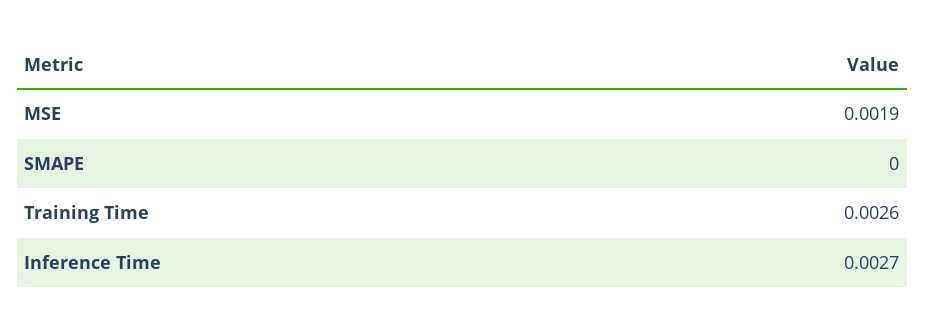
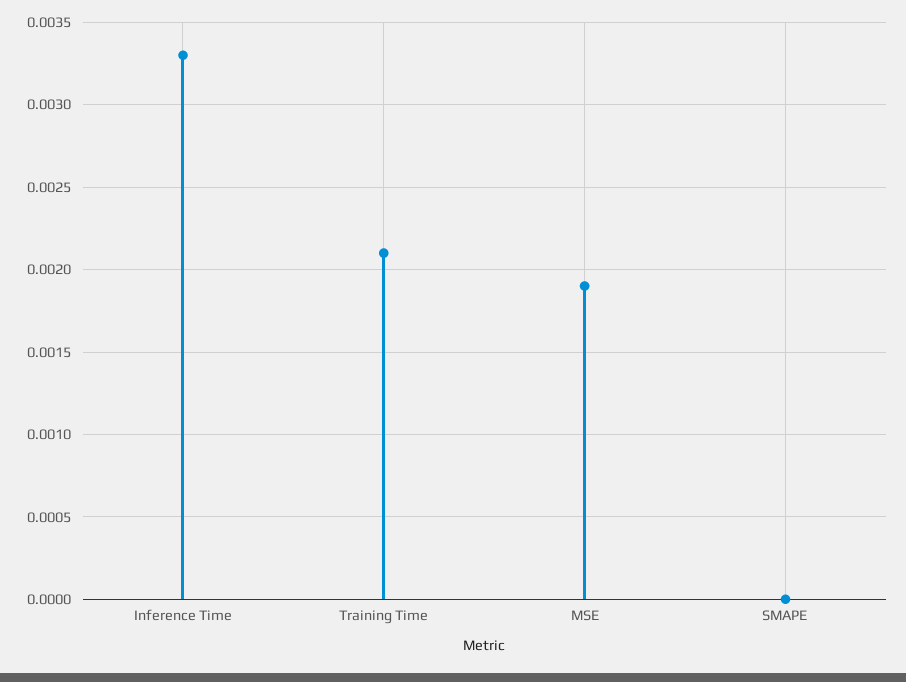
Training Time: 0.0026 -> 0.0021
Inference Time: 0.0027 -> 0.0033

